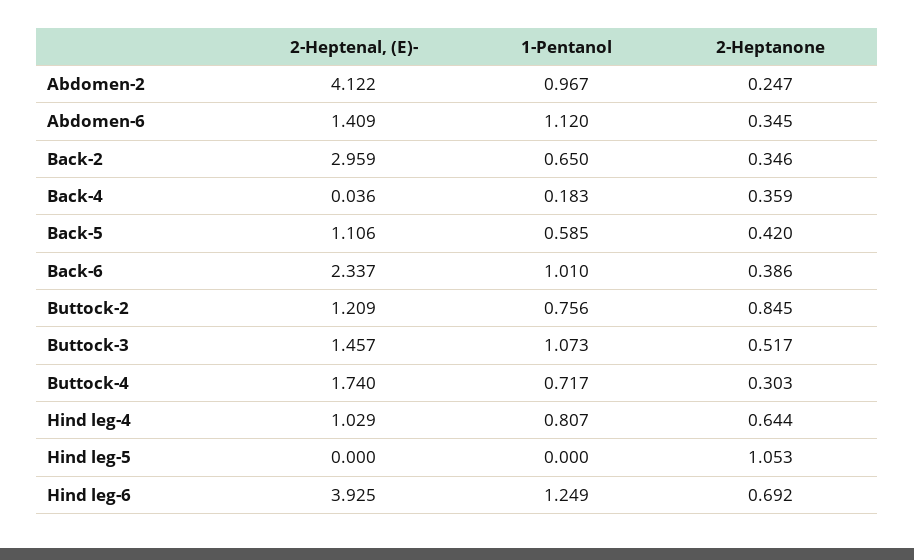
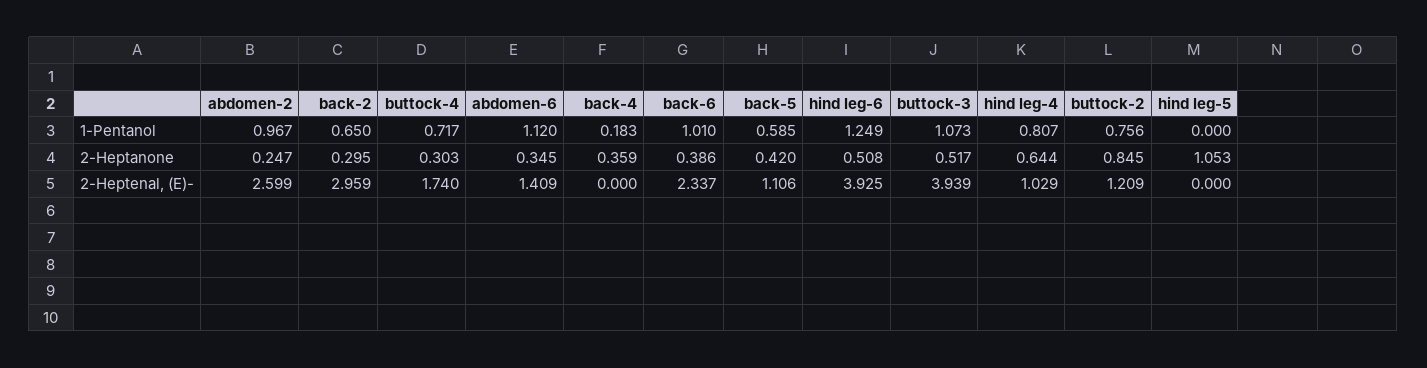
2-Heptenal, (E)-, Abdomen-2: 4.122 -> 2.599
2-Heptanone, Back-2: 0.346 -> 0.295
2-Heptenal, (E)-, Back-4: 0.036 -> 0
2-Heptenal, (E)-, Buttock-3: 1.457 -> 3.939
2-Heptanone, Hind leg-6: 0.692 -> 0.508

